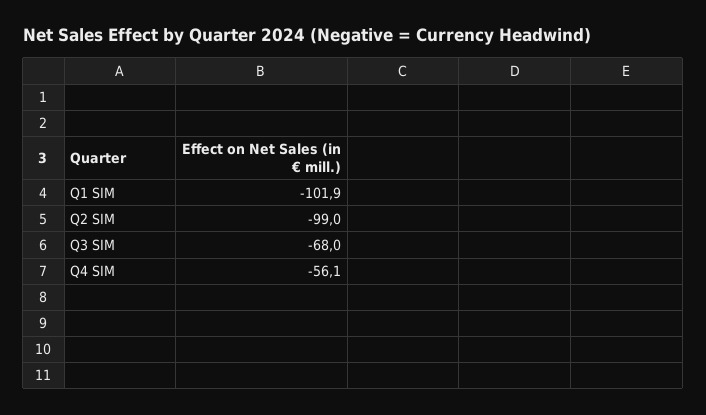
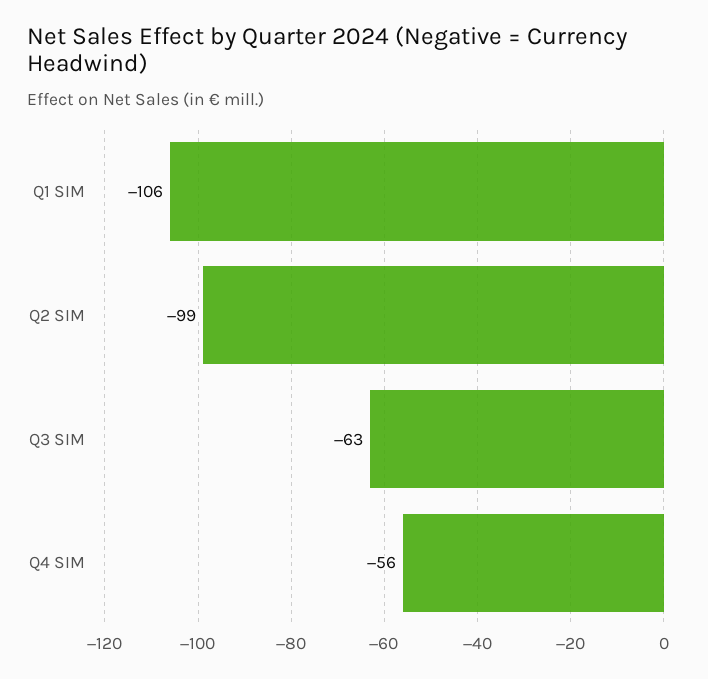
Q1 SIM: -101.9 -> -106
Q3 SIM: -68 -> -63

